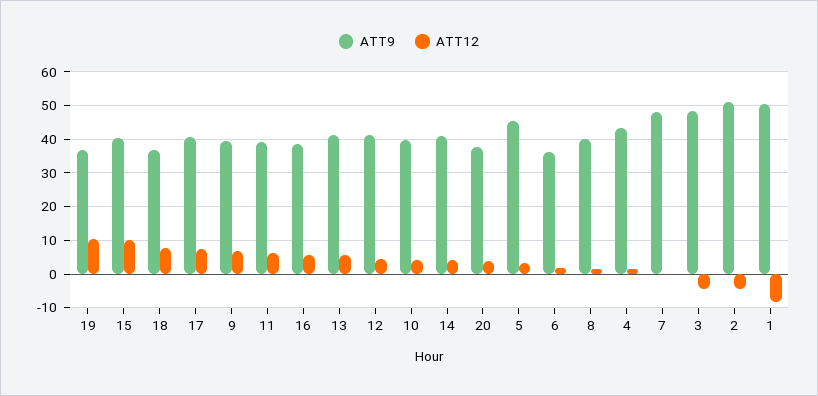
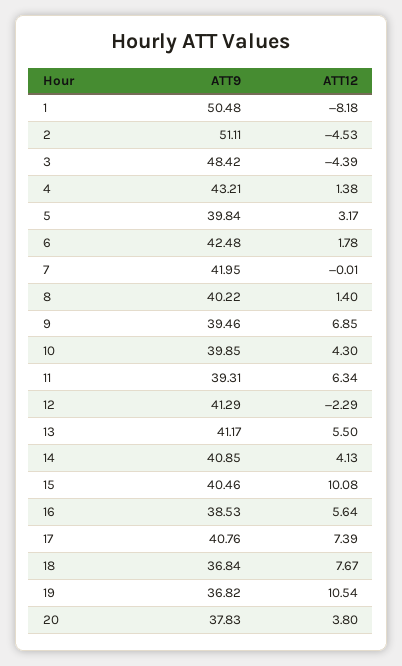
ATT12, 12: 4 -> -2.29
ATT9, 5: 46 -> 39.84
ATT9, 6: 36 -> 42.48
ATT9, 7: 48 -> 41.95

